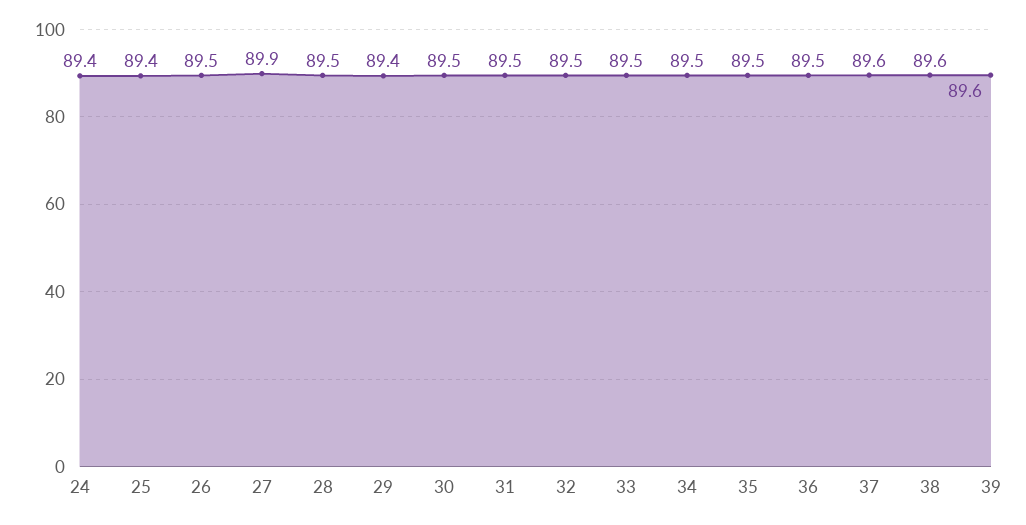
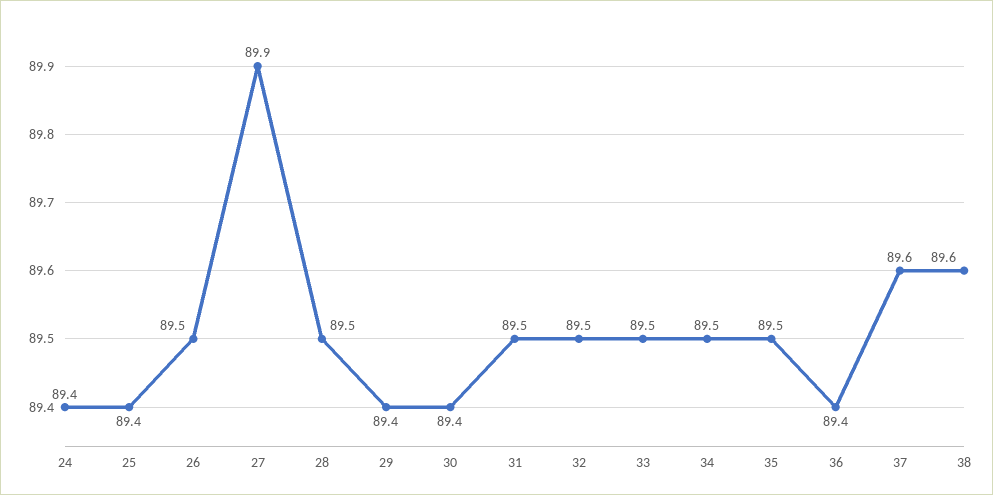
30: 89.5 -> 89.4
36: 89.5 -> 89.4
39: 89.6 -> none

